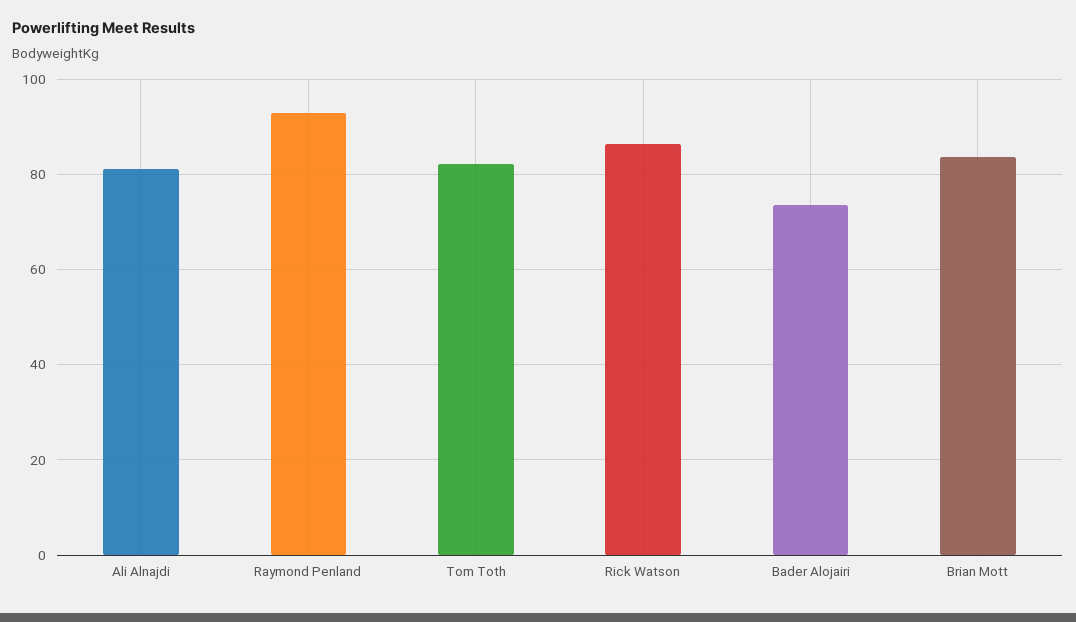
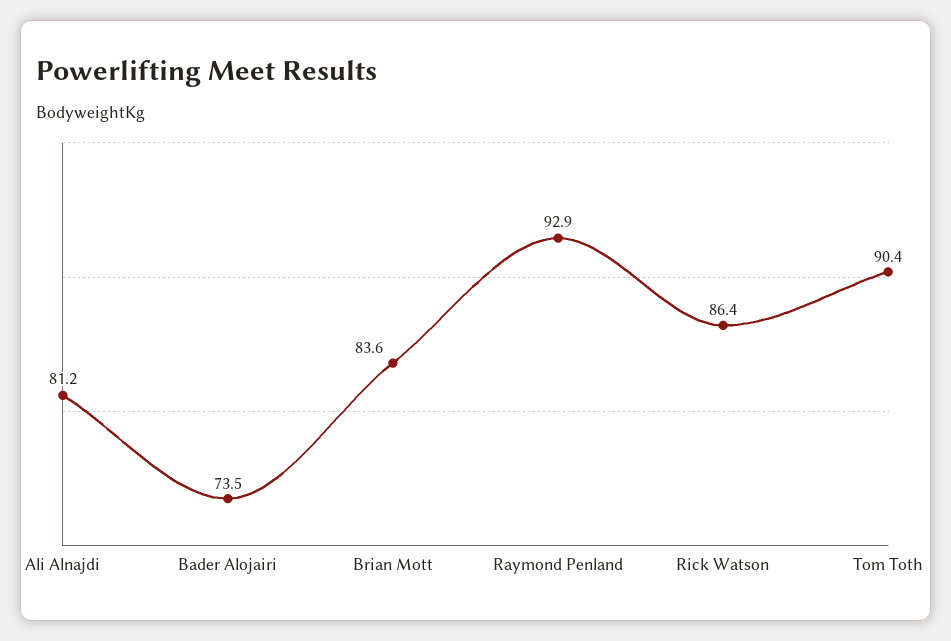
Tom Toth: 82 -> 90.4

